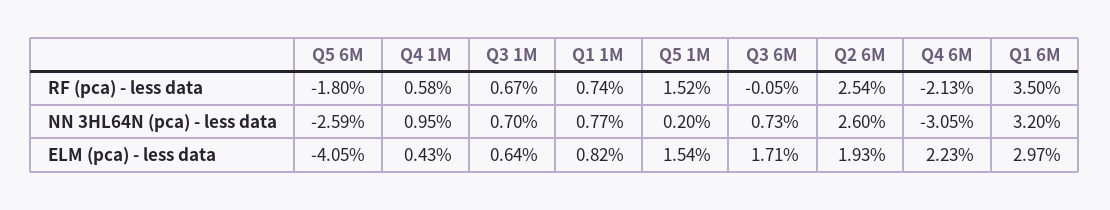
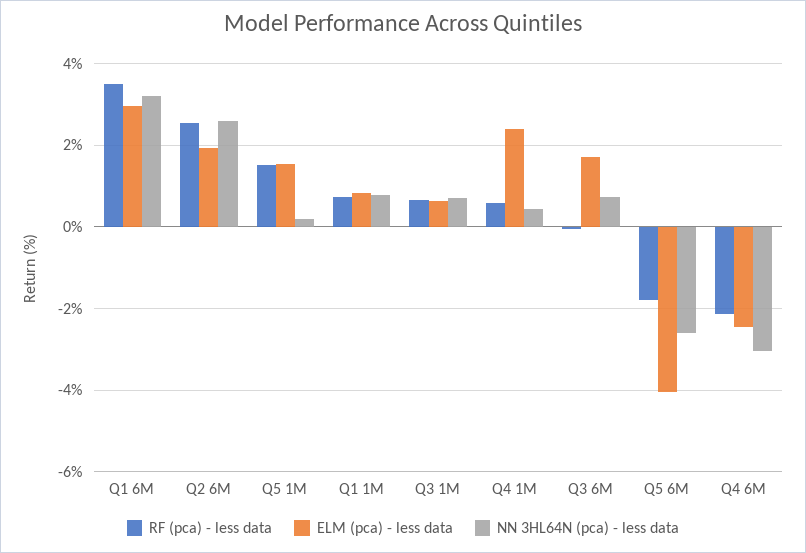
NN 3HL64N (pca) - less data, Q4 1M: 0.95 -> 0.4
ELM (pca) - less data, Q4 1M: 0.43 -> 2.4
ELM (pca) - less data, Q4 6M: 2.23 -> -2.4

